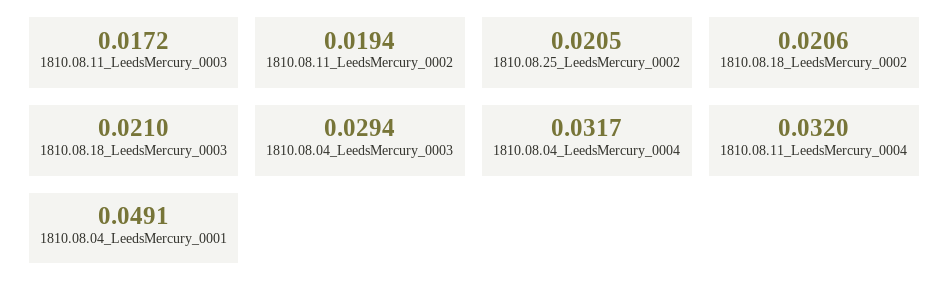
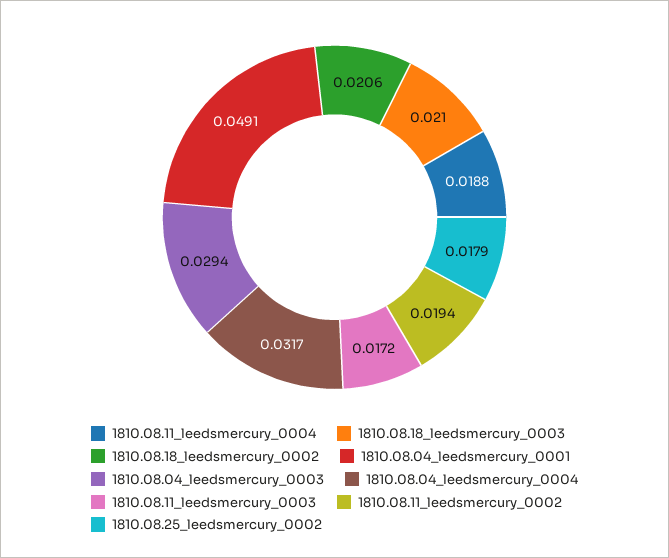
1810.08.25_LeedsMercury_0002: 0.0205 -> 0.0179
1810.08.11_LeedsMercury_0004: 0.032 -> 0.0188

